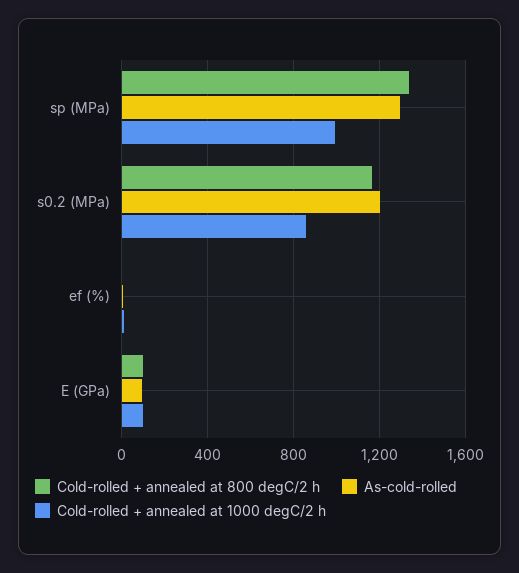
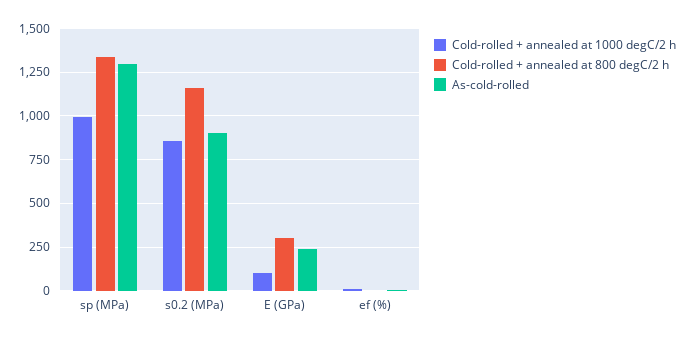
As-cold-rolled, s0.2 (MPa): 1200 -> 900
Cold-rolled + annealed at 800 degC/2 h, E (GPa): 100 -> 300
As-cold-rolled, E (GPa): 100 -> 250

